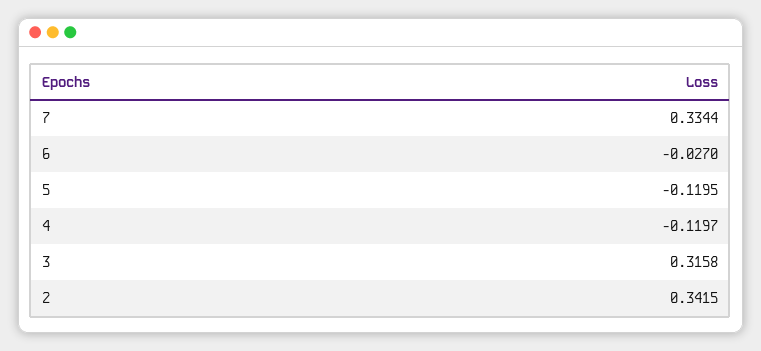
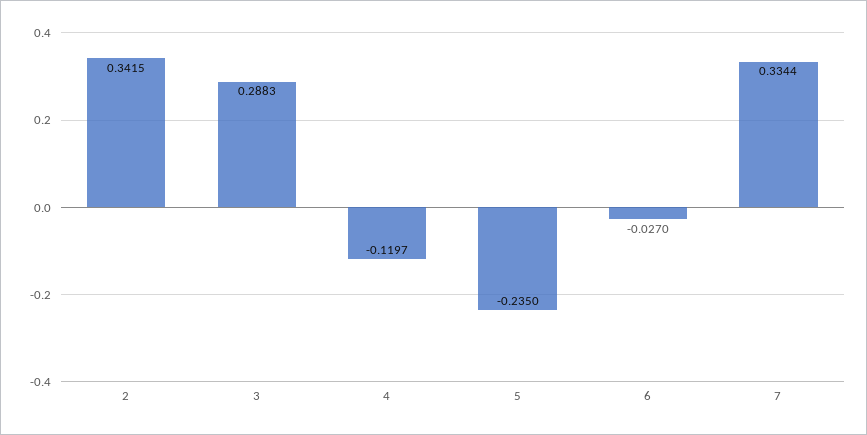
5: -0.1195 -> -0.235
3: 0.3158 -> 0.2883

